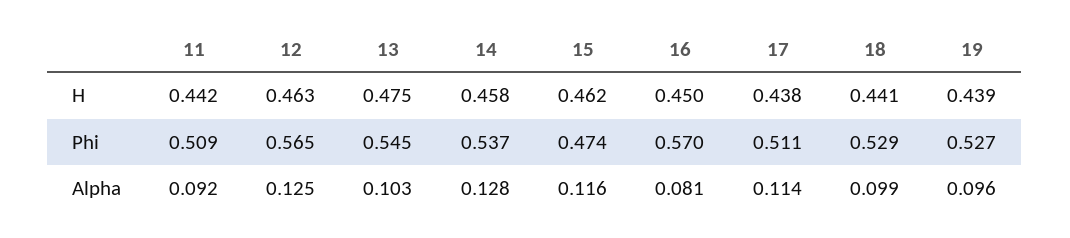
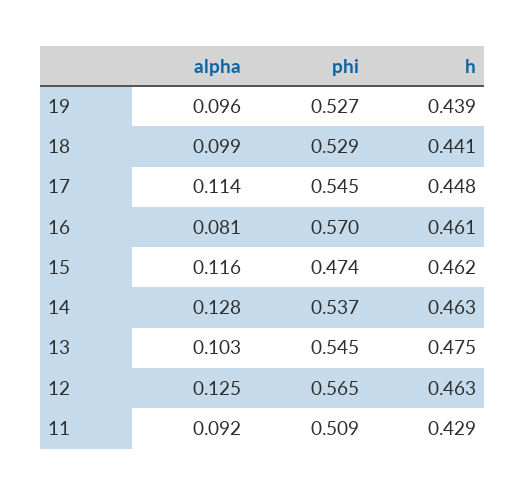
11, H: 0.442 -> 0.429
14, H: 0.458 -> 0.463
16, H: 0.45 -> 0.461
17, H: 0.438 -> 0.448
17, Phi: 0.511 -> 0.545

